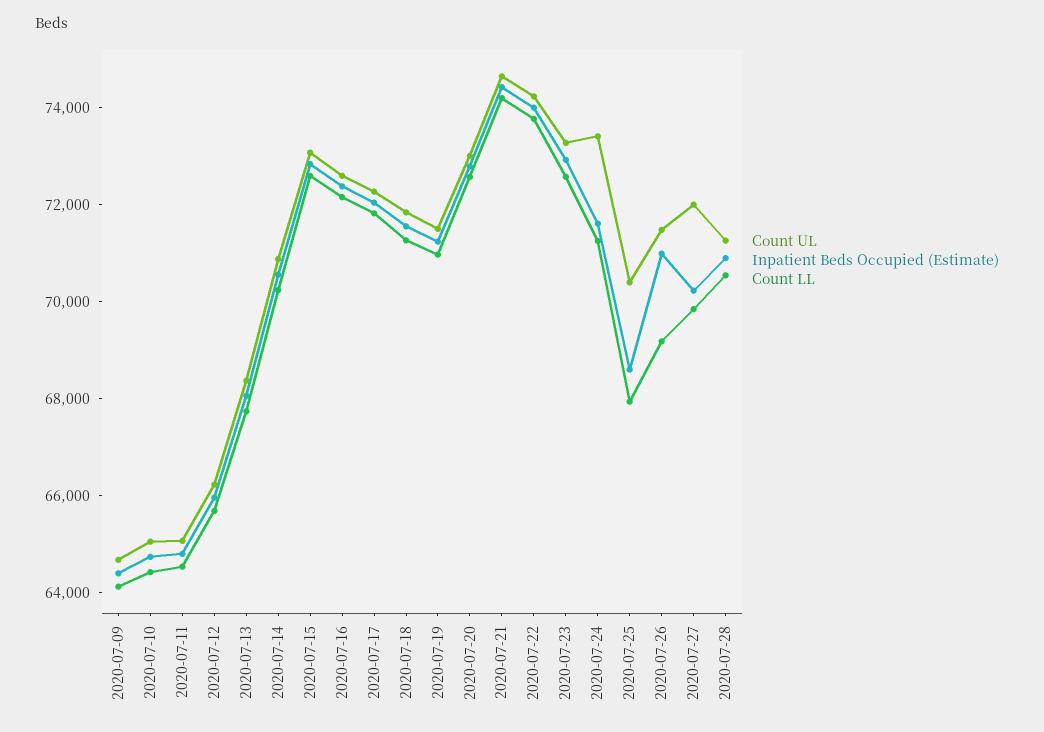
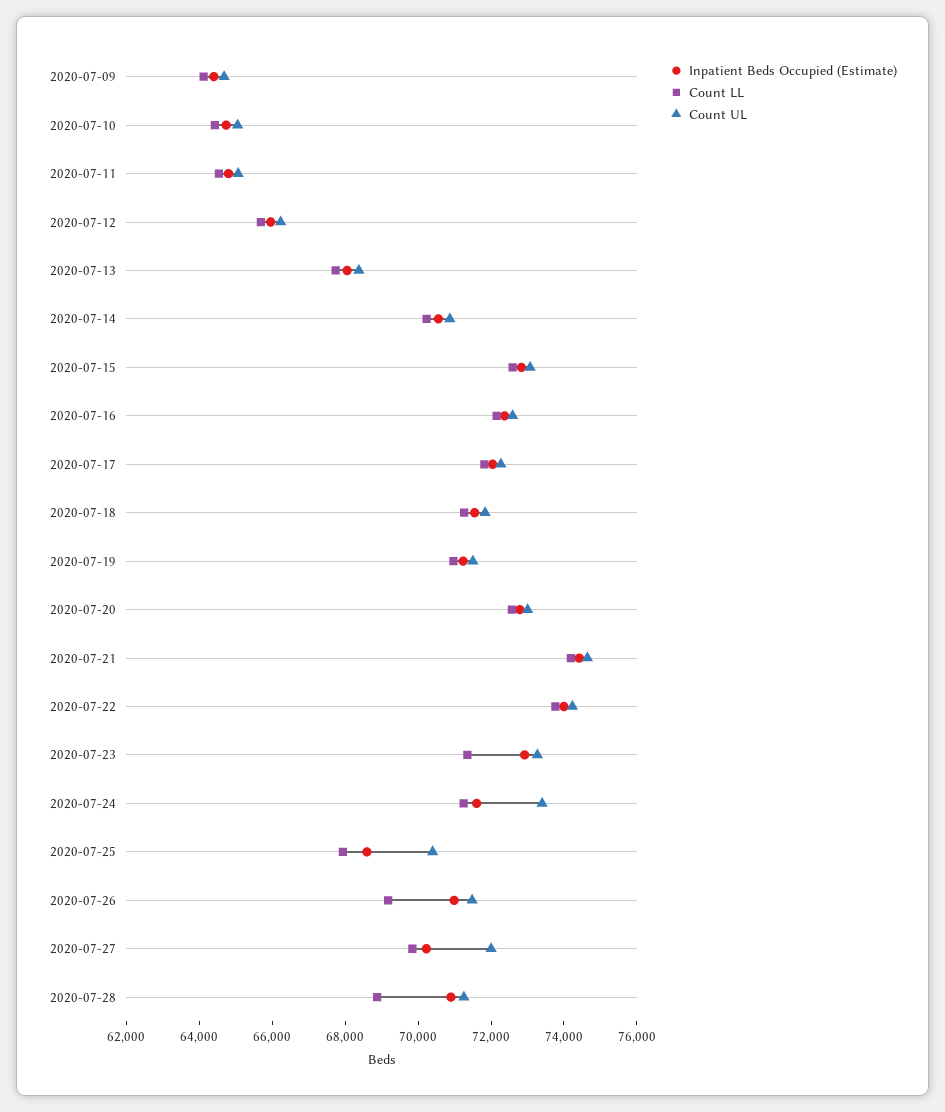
Count LL, 2020-07-23: 72500 -> 71500
Count LL, 2020-07-28: 70500 -> 69000

